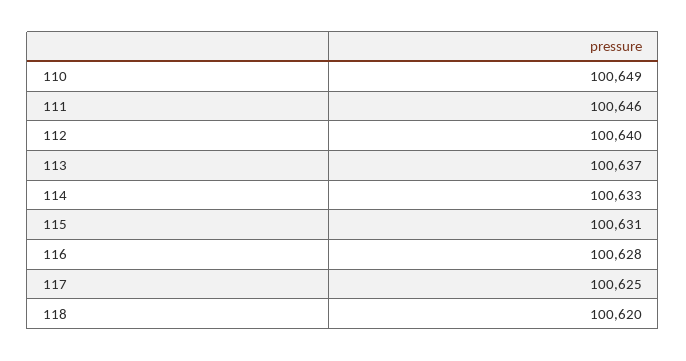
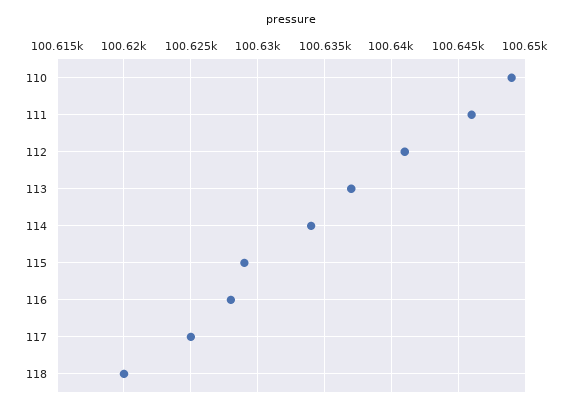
112: 100640 -> 100641
114: 100633 -> 100634
115: 100631 -> 100629

